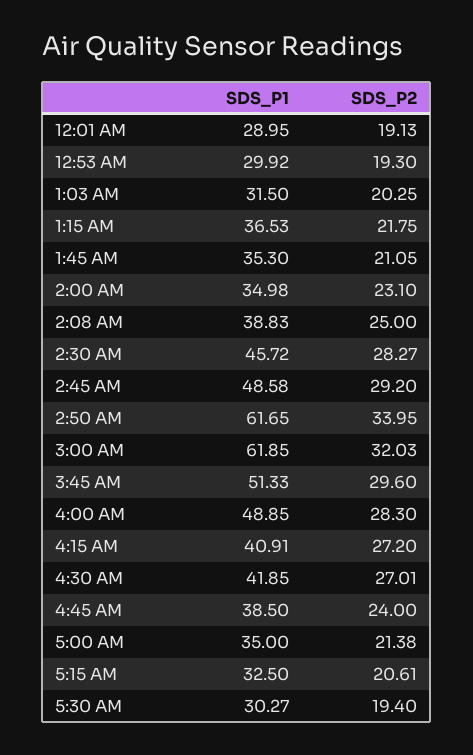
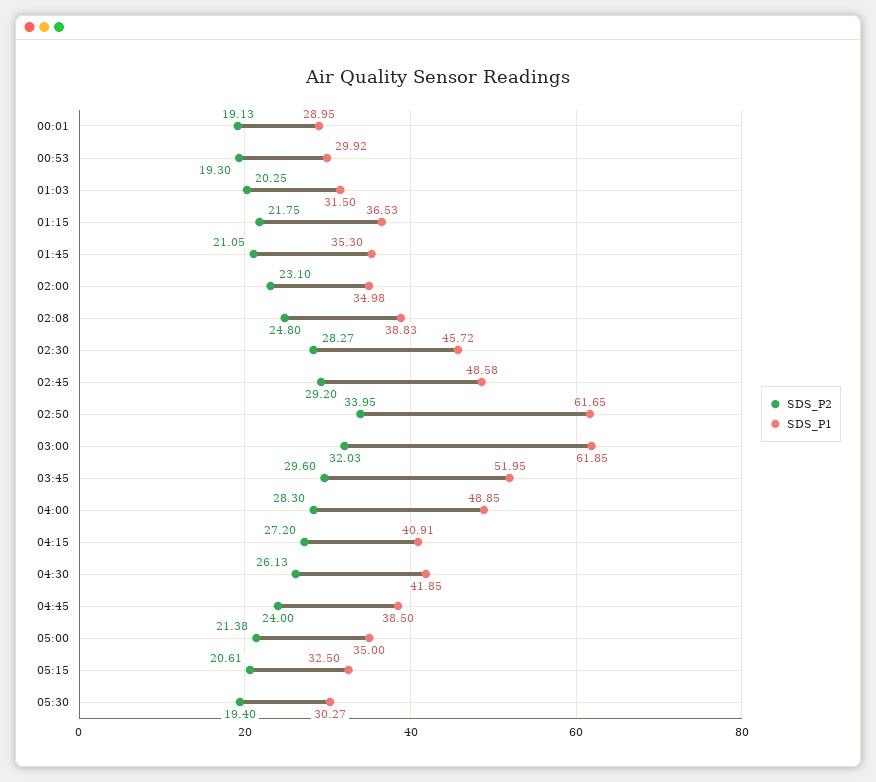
SDS_P2, 2:08 AM: 25 -> 24.8
SDS_P1, 3:45 AM: 51.33 -> 51.95
SDS_P2, 4:30 AM: 27.01 -> 26.13

